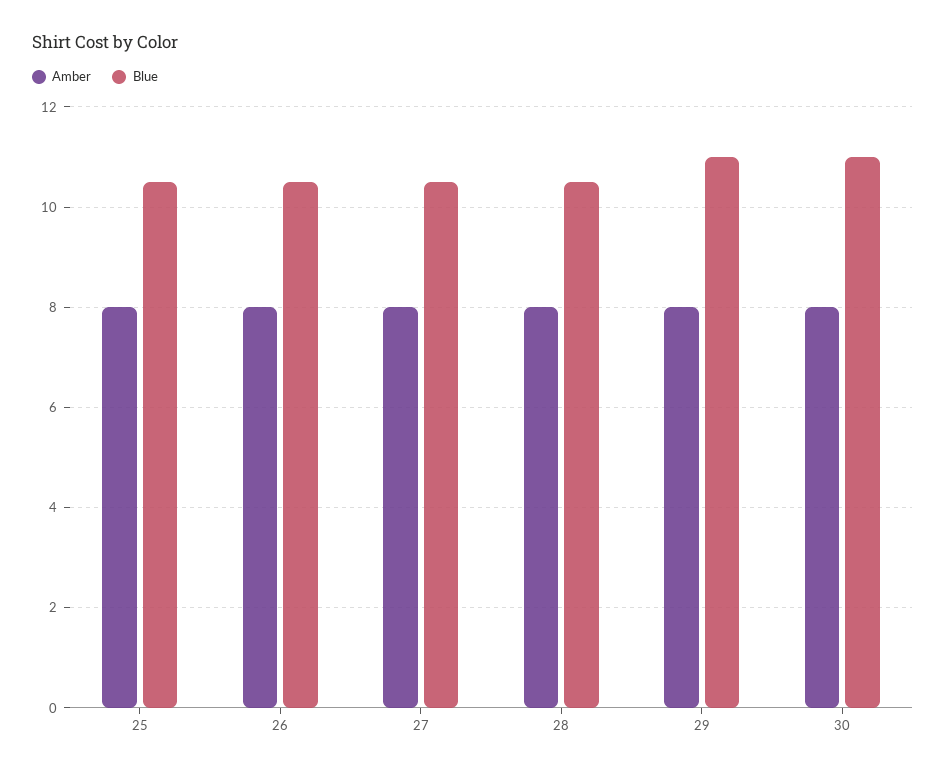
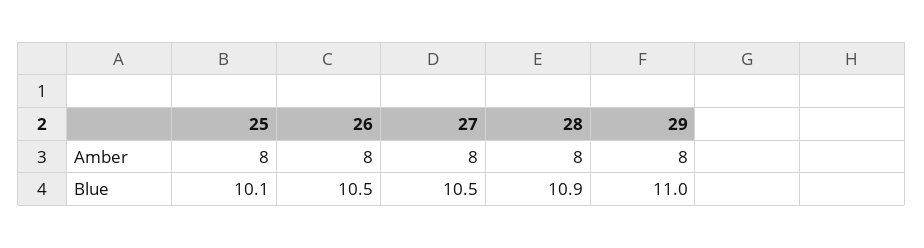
Blue, 25: 10.5 -> 10.1
Blue, 28: 10.5 -> 10.9
Amber, 30: 8 -> none
Blue, 30: 11 -> none

